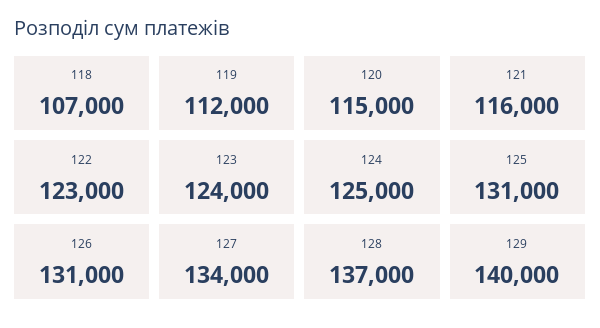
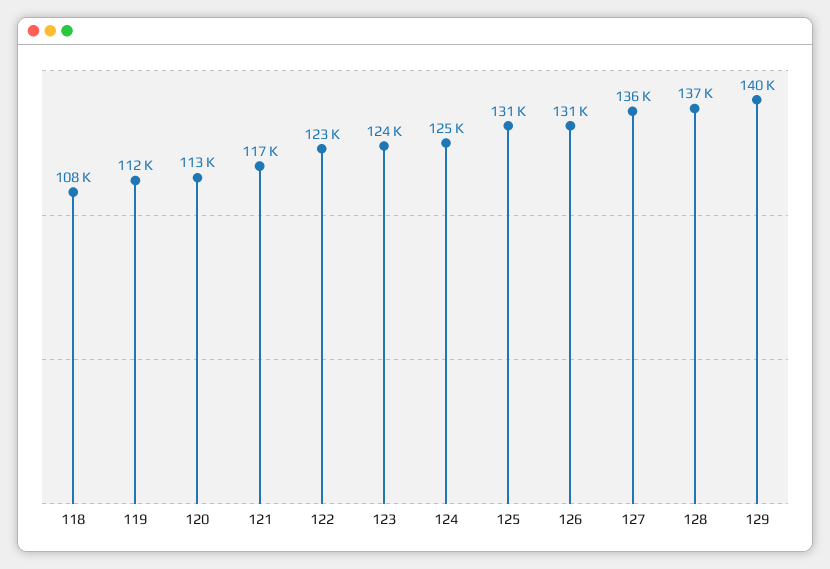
118: 107000 -> 108000
120: 115000 -> 113000
121: 116000 -> 117000
127: 134000 -> 136000

